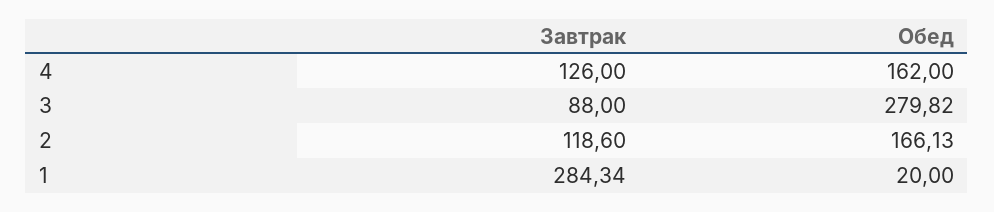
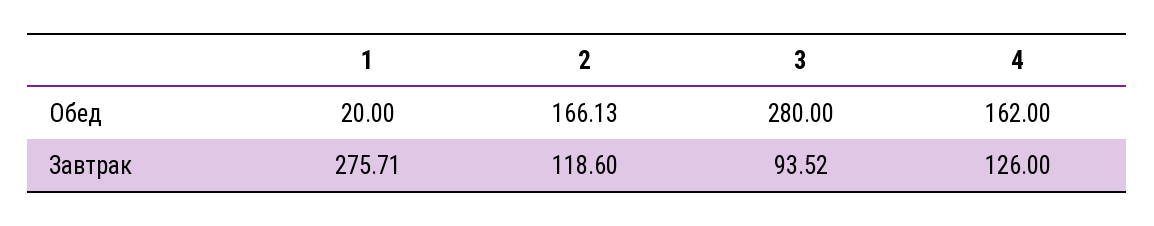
Завтрак, 3: 88 -> 93.52
Обед, 3: 279.82 -> 280
Завтрак, 1: 284.34 -> 275.71

